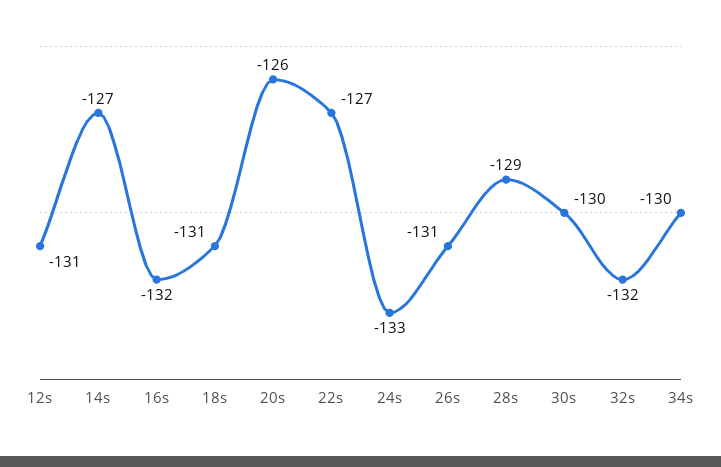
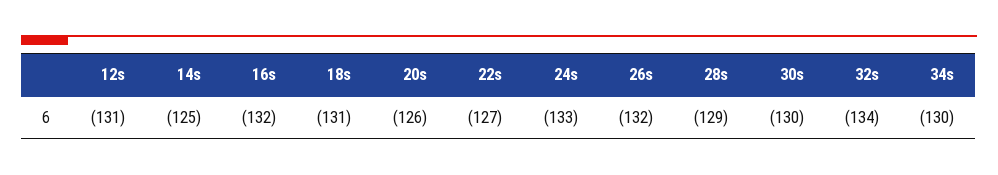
14s: -127 -> -125
26s: -131 -> -132
32s: -132 -> -134

